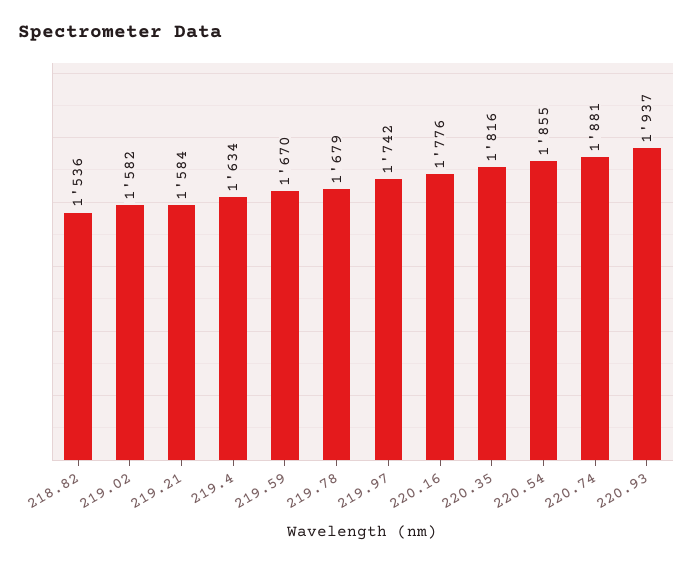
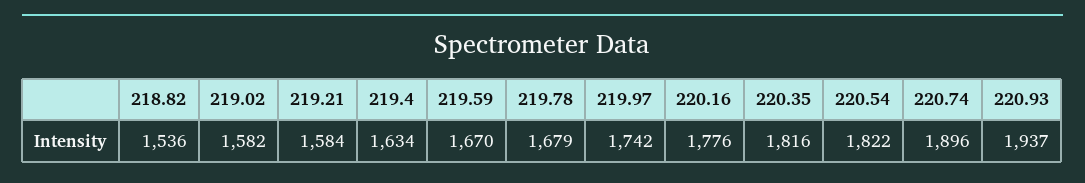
220.54: 1855 -> 1822
220.74: 1881 -> 1896

